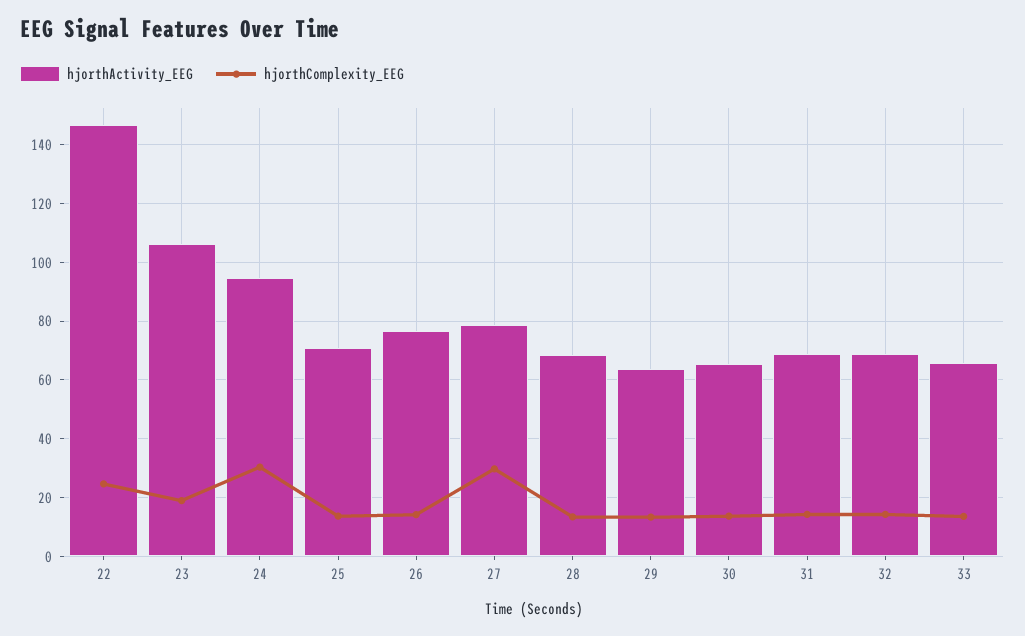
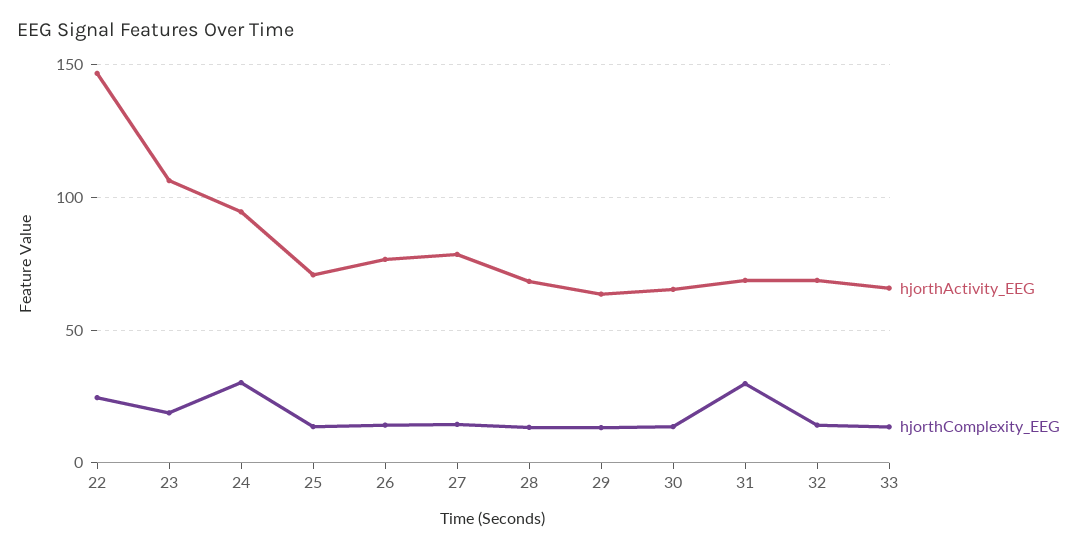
hjorthComplexity_EEG, 27: 30 -> 15
hjorthComplexity_EEG, 31: 15 -> 30

